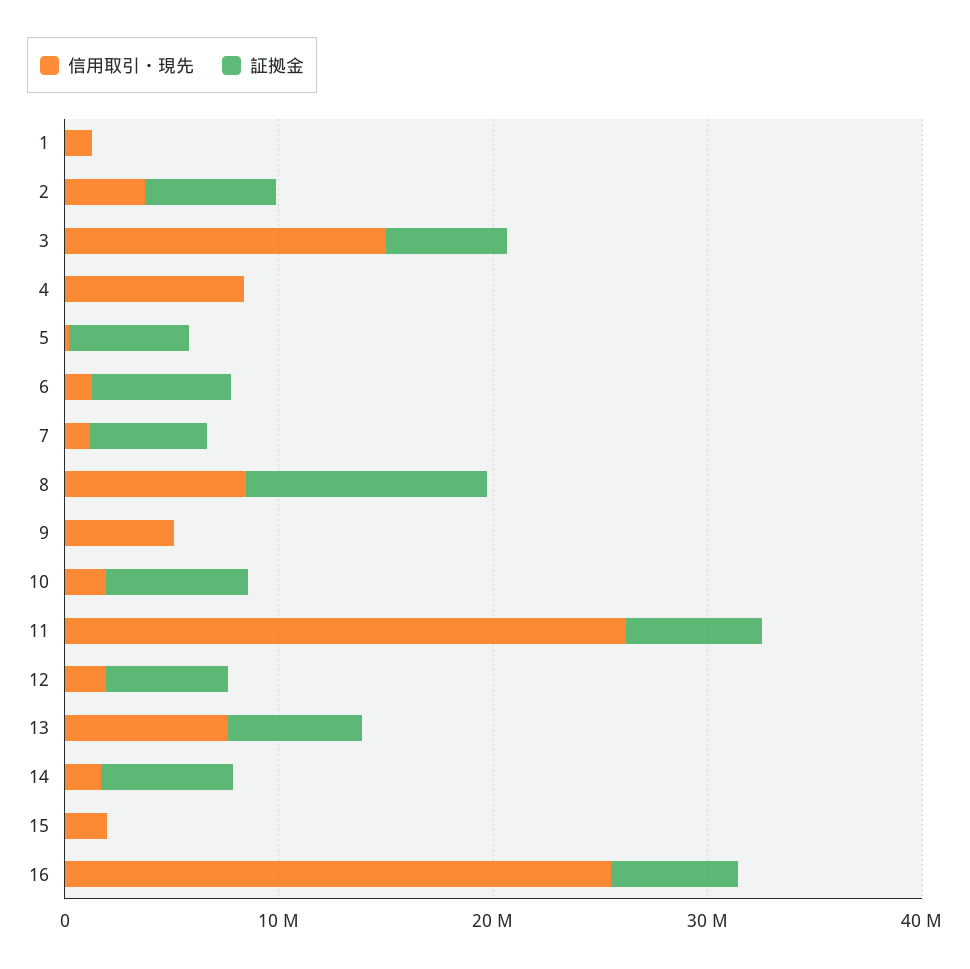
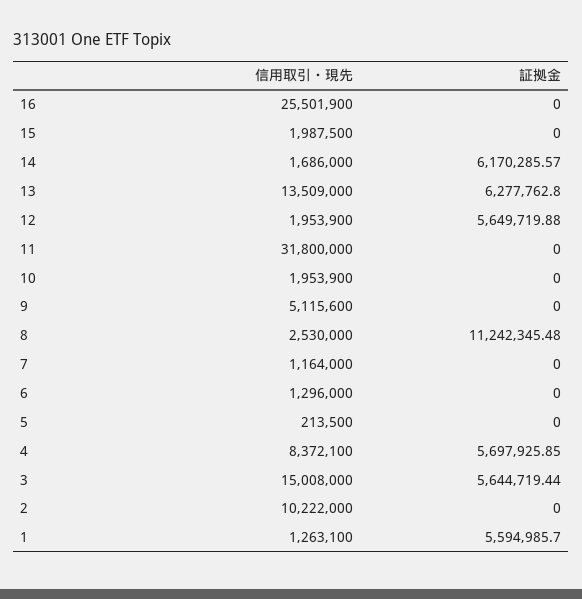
証拠金, 1: 0 -> 5594985.7
信用取引・現先, 2: 4000000 -> 10222000
証拠金, 2: 6000000 -> 0
証拠金, 4: 0 -> 5697925.85
証拠金, 5: 6000000 -> 0
証拠金, 6: 6000000 -> 0
証拠金, 7: 6000000 -> 0
信用取引・現先, 8: 8000000 -> 2530000
証拠金, 10: 6000000 -> 0
信用取引・現先, 11: 26000000 -> 31800000
証拠金, 11: 6000000 -> 0
信用取引・現先, 13: 8000000 -> 13509000
証拠金, 16: 6000000 -> 0

